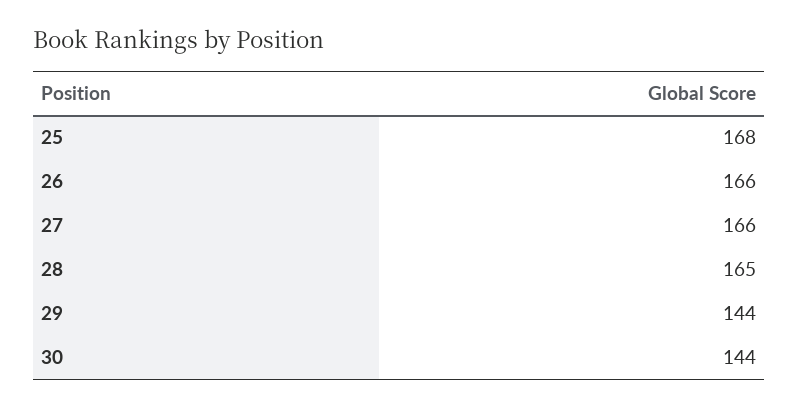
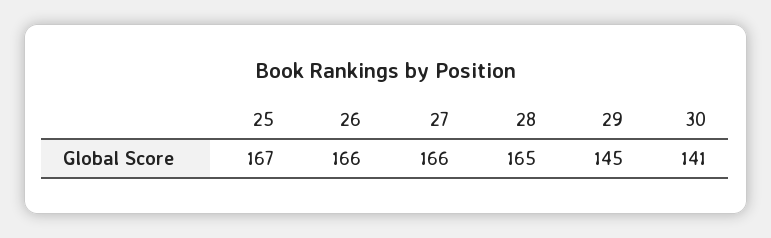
25: 168 -> 167
29: 144 -> 145
30: 144 -> 141

